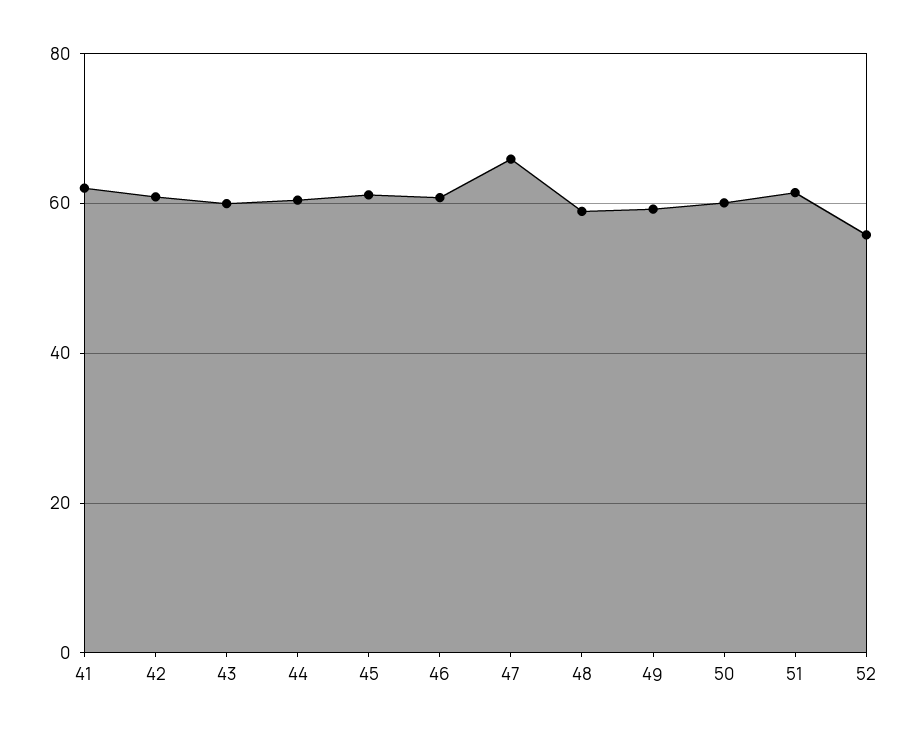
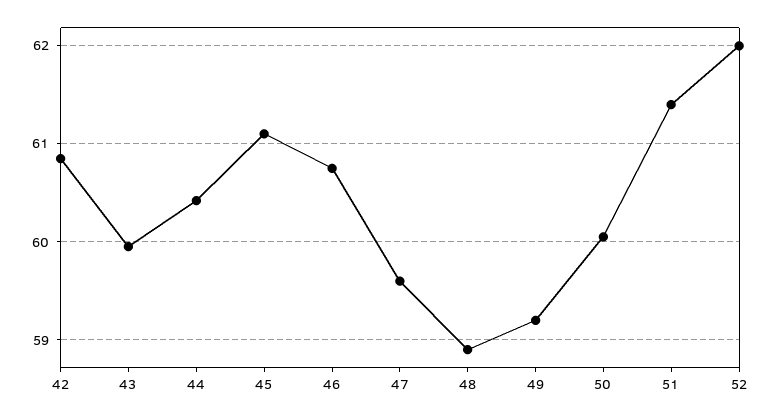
41: 62 -> none
47: 66 -> 59.6
52: 56 -> 62

